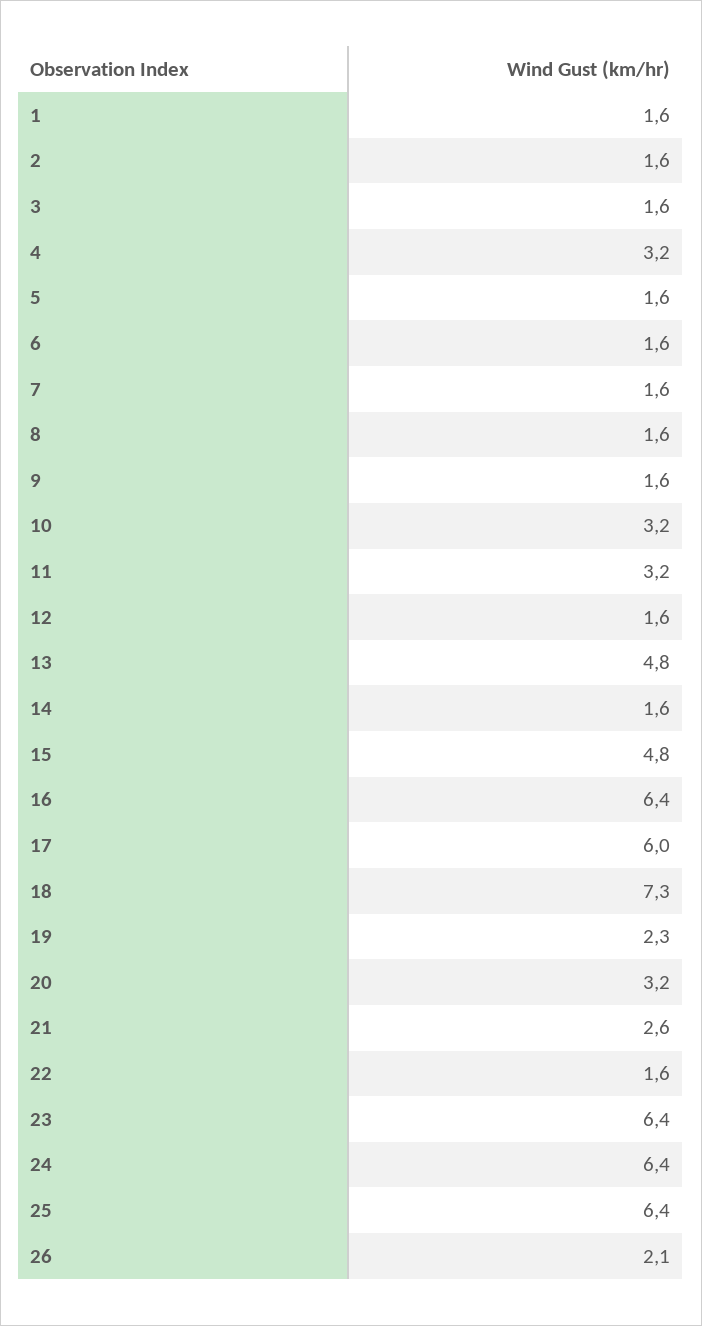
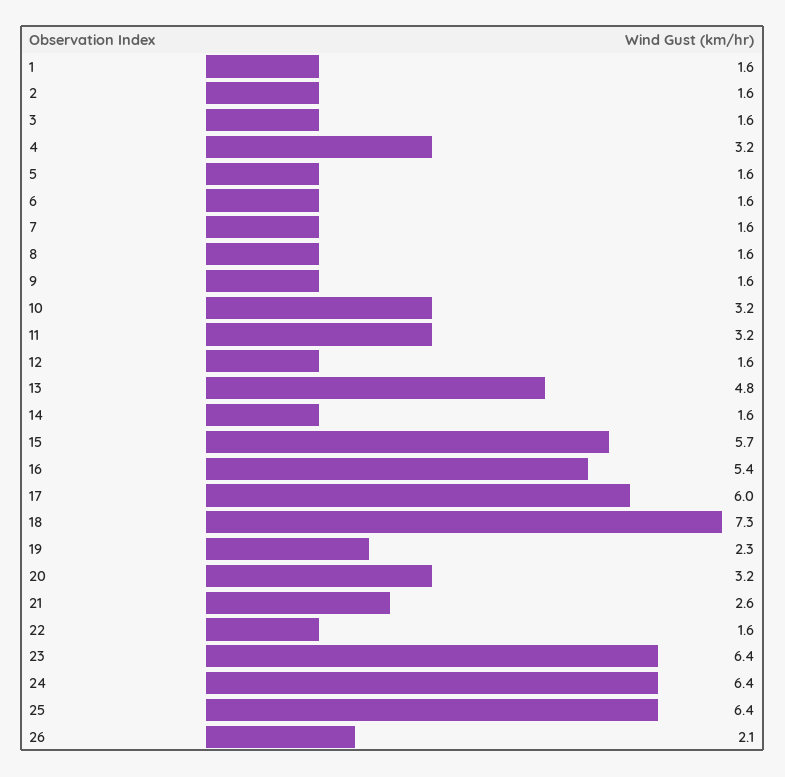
15: 4.8 -> 5.7
16: 6.4 -> 5.4

